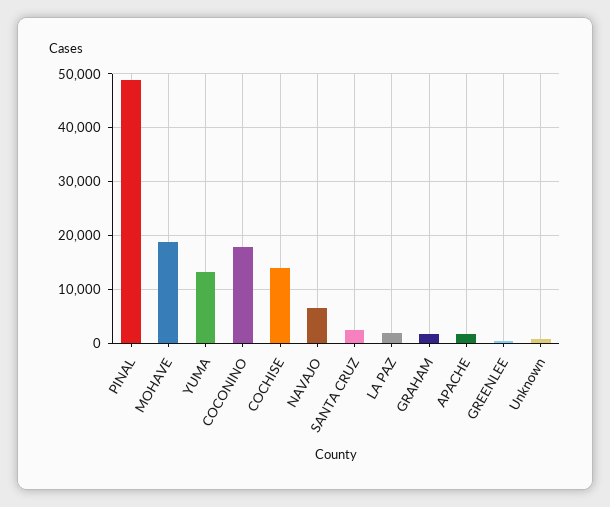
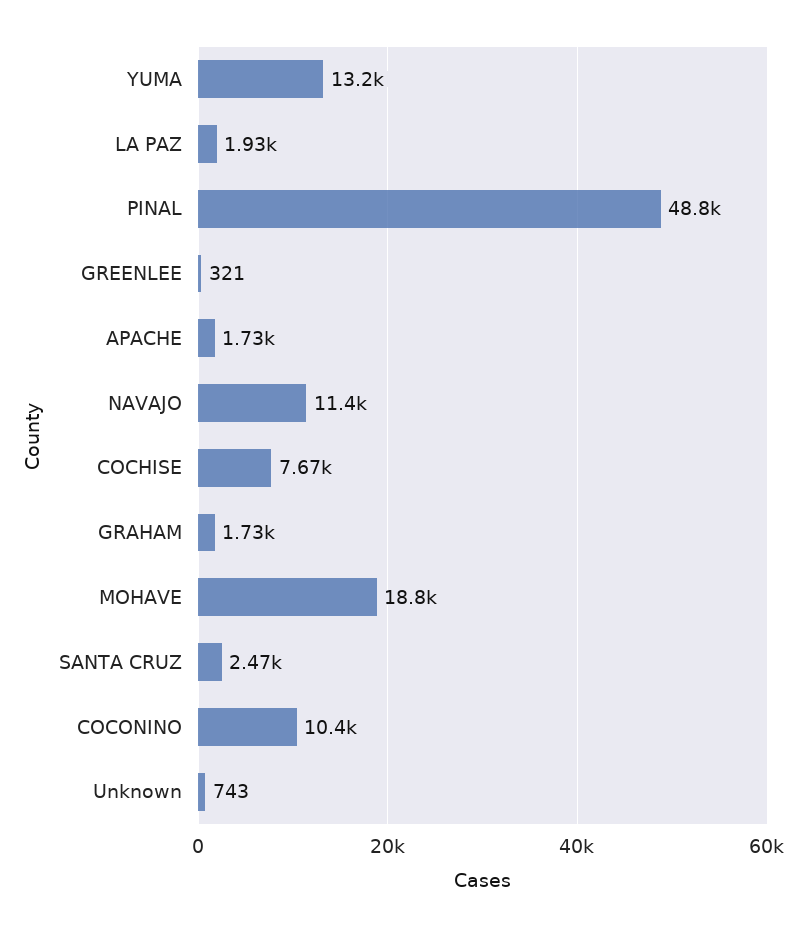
COCONINO: 18000 -> 10400
COCHISE: 14000 -> 7670
NAVAJO: 6000 -> 11400

